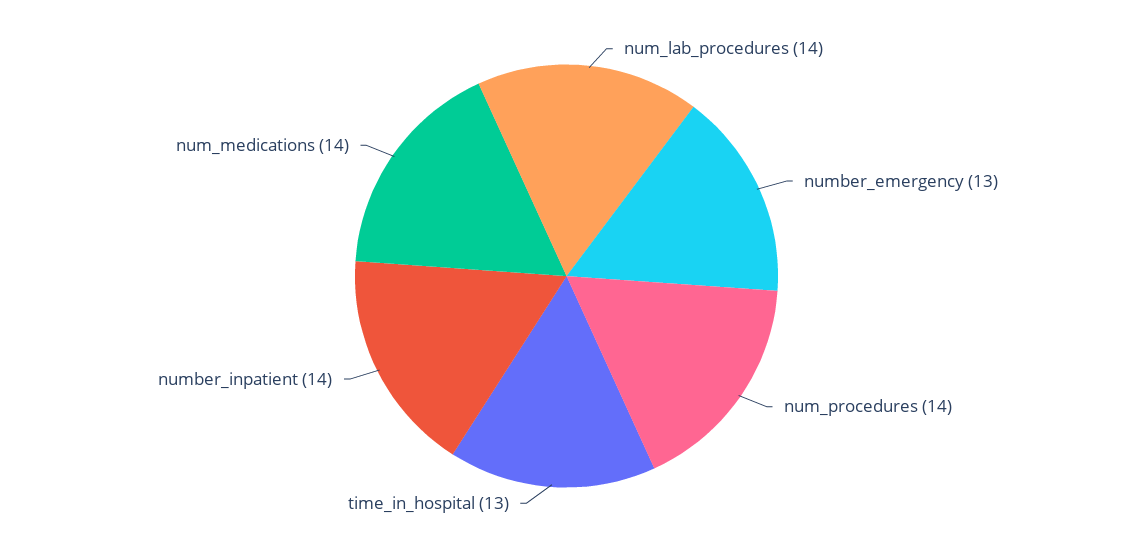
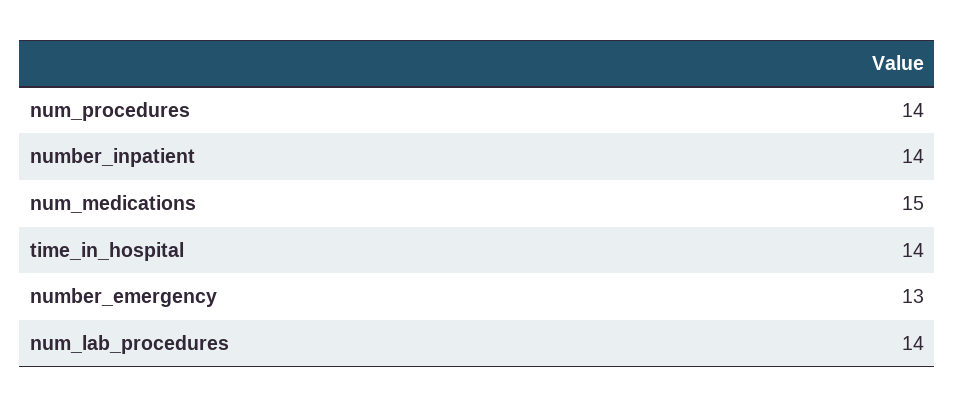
time_in_hospital: 13 -> 14
num_medications: 14 -> 15

